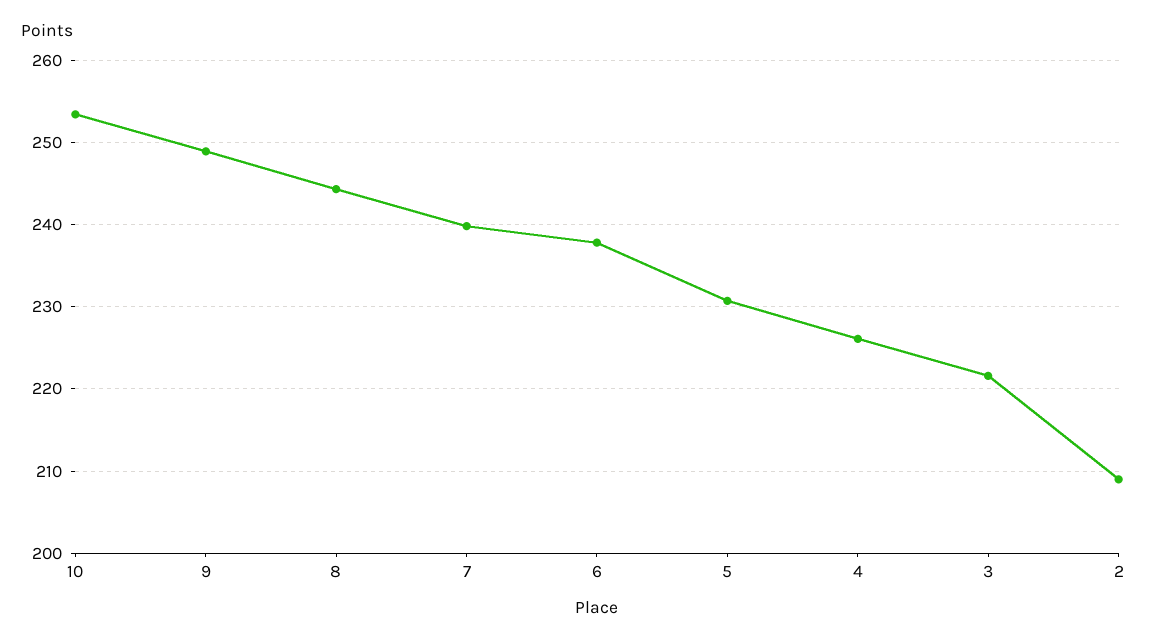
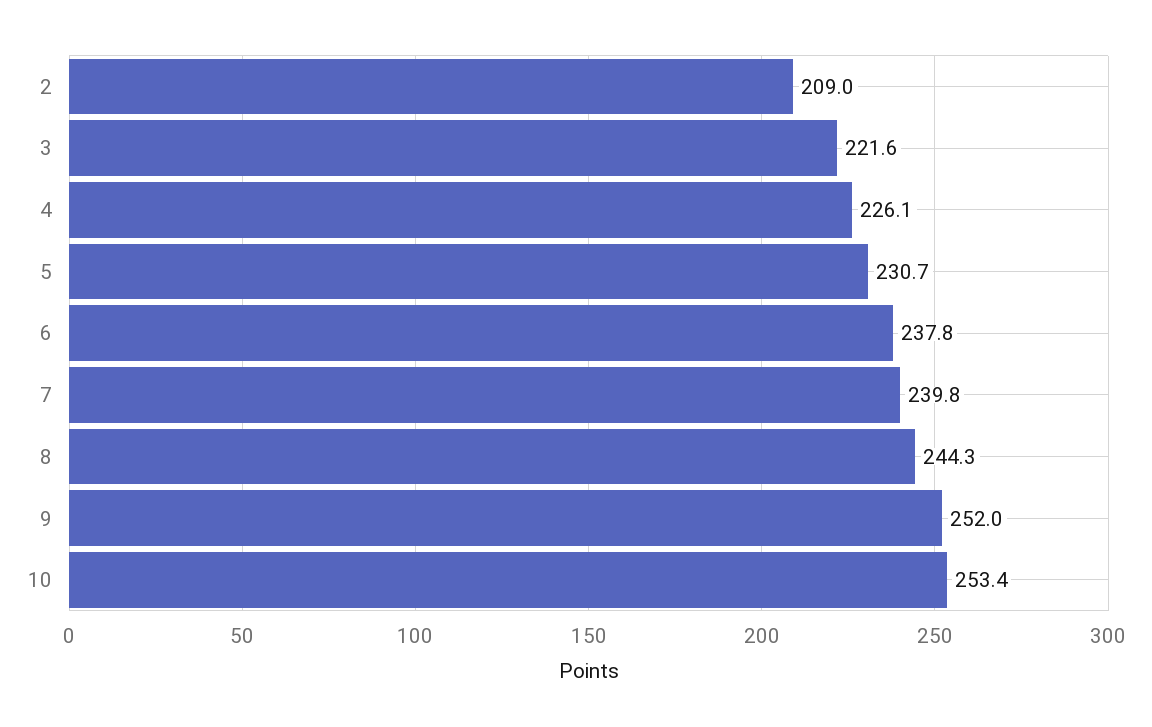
9: 249 -> 252

